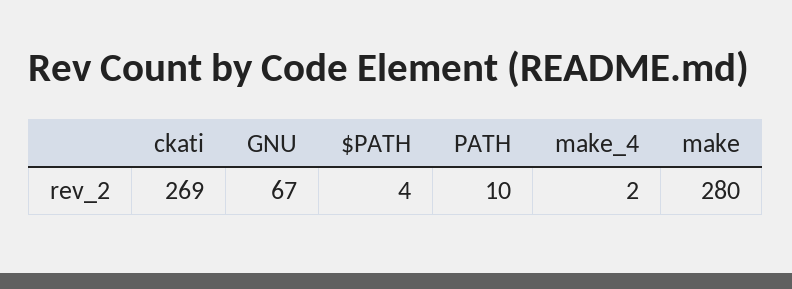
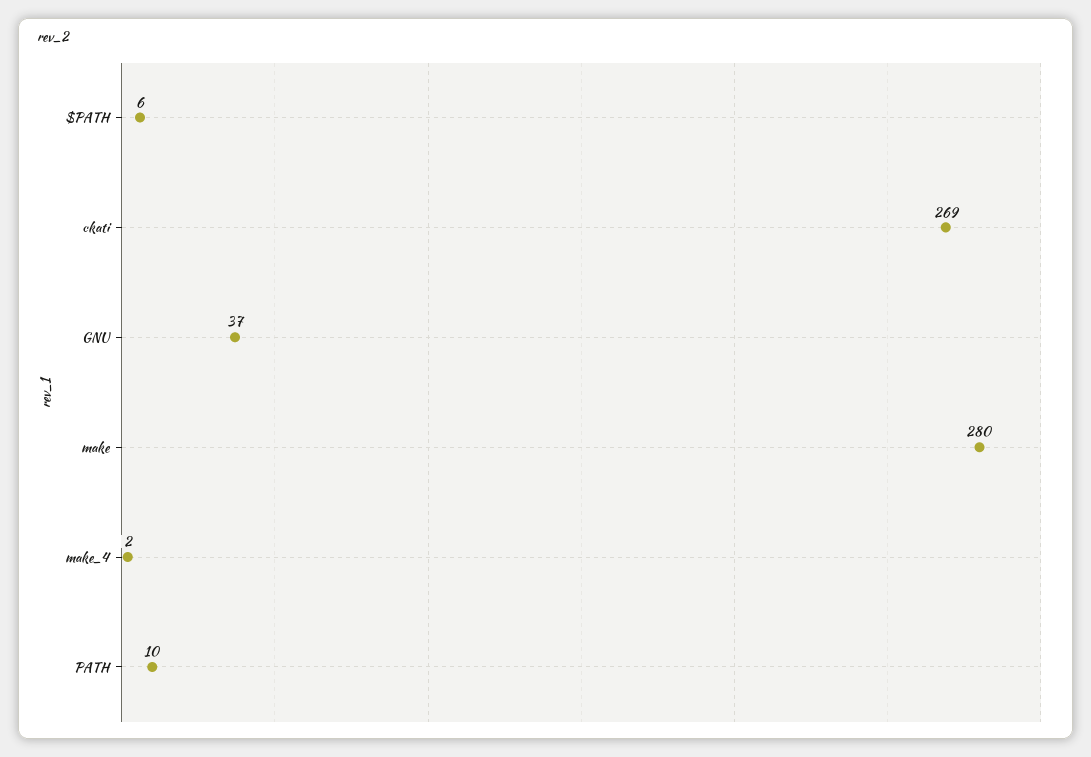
GNU: 67 -> 37
$PATH: 4 -> 6

